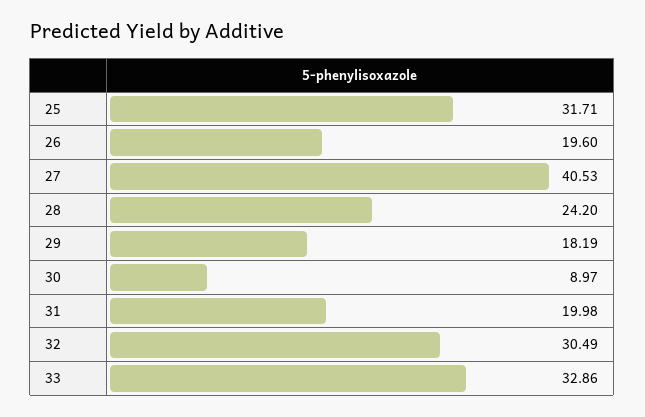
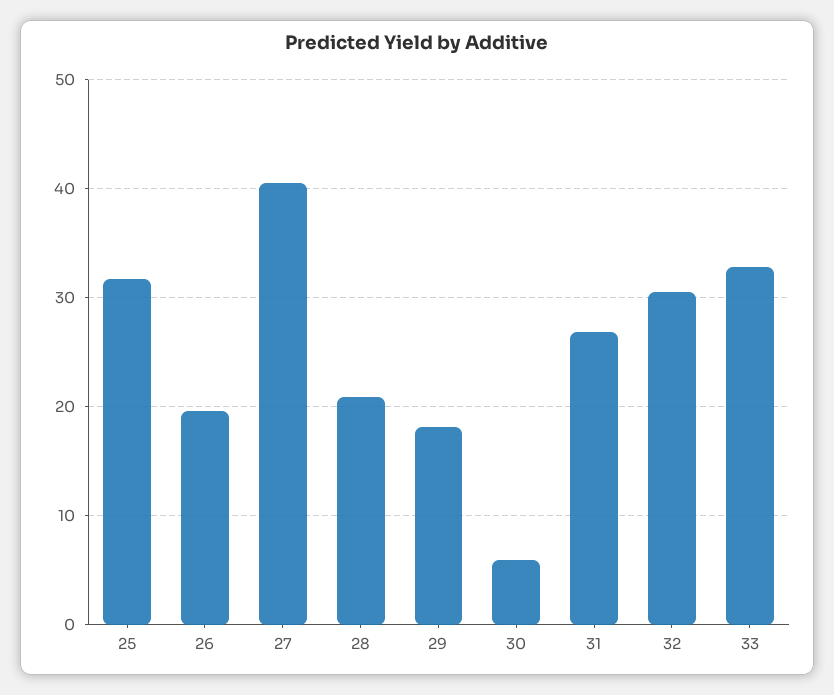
28: 24.2 -> 21
30: 8.97 -> 6
31: 19.98 -> 27

